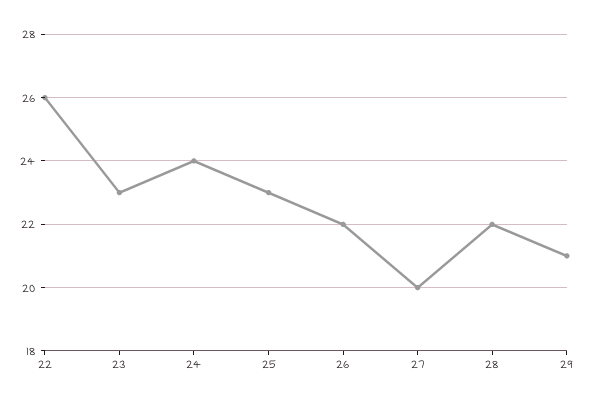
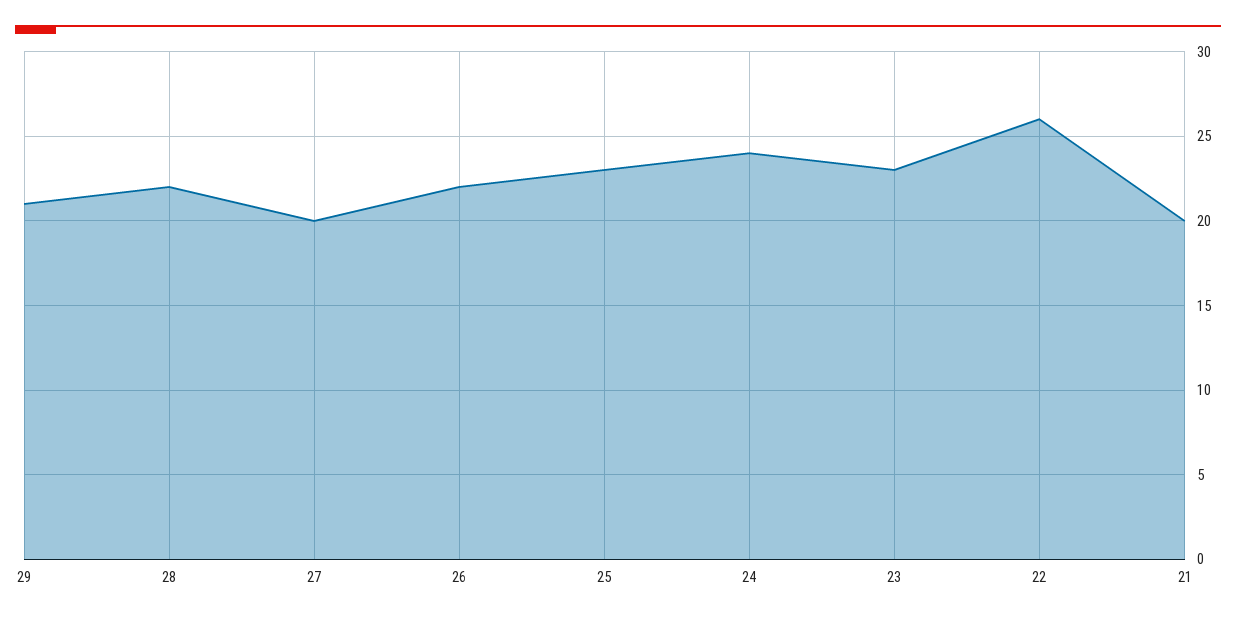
21: none -> 20

